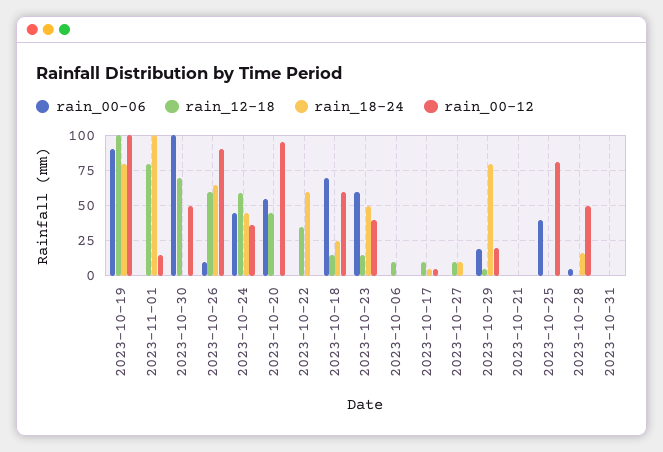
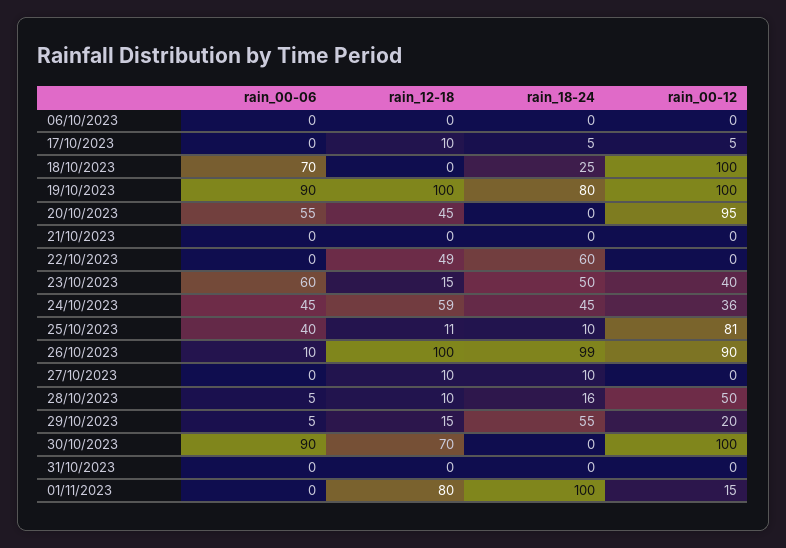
rain_00-06, 2023-10-30: 100 -> 90
rain_00-12, 2023-10-30: 50 -> 100
rain_12-18, 2023-10-26: 60 -> 100
rain_18-24, 2023-10-26: 65 -> 99
rain_12-18, 2023-10-22: 35 -> 49
rain_12-18, 2023-10-18: 15 -> 0
rain_00-12, 2023-10-18: 60 -> 100
rain_12-18, 2023-10-06: 10 -> 0
rain_00-06, 2023-10-29: 20 -> 5
rain_12-18, 2023-10-29: 5 -> 15
rain_18-24, 2023-10-29: 80 -> 55
rain_12-18, 2023-10-25: 0 -> 11
rain_18-24, 2023-10-25: 0 -> 10
rain_12-18, 2023-10-28: 0 -> 10

